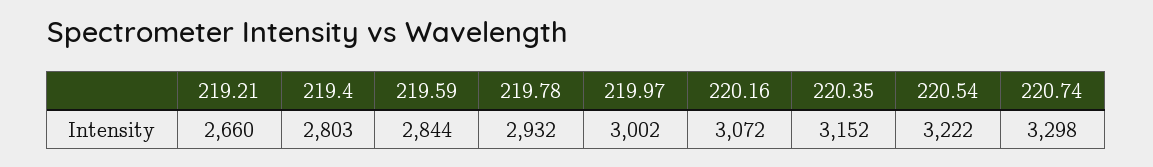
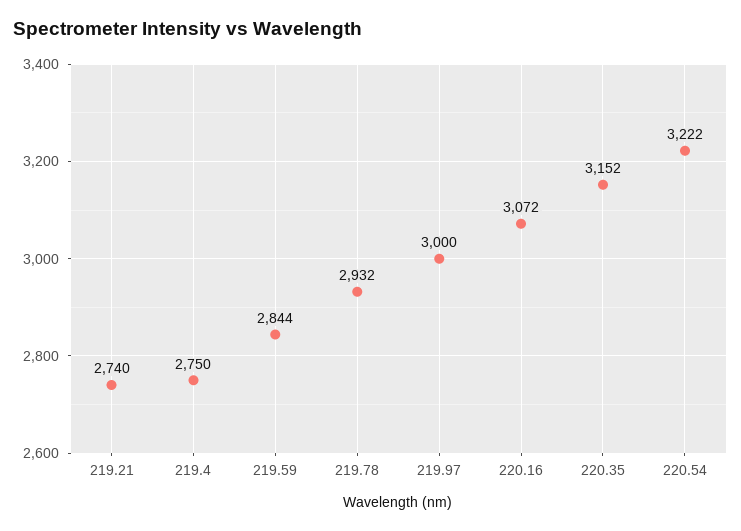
219.21: 2660 -> 2740
219.4: 2803 -> 2750
219.97: 3002 -> 3000
220.74: 3298 -> none

